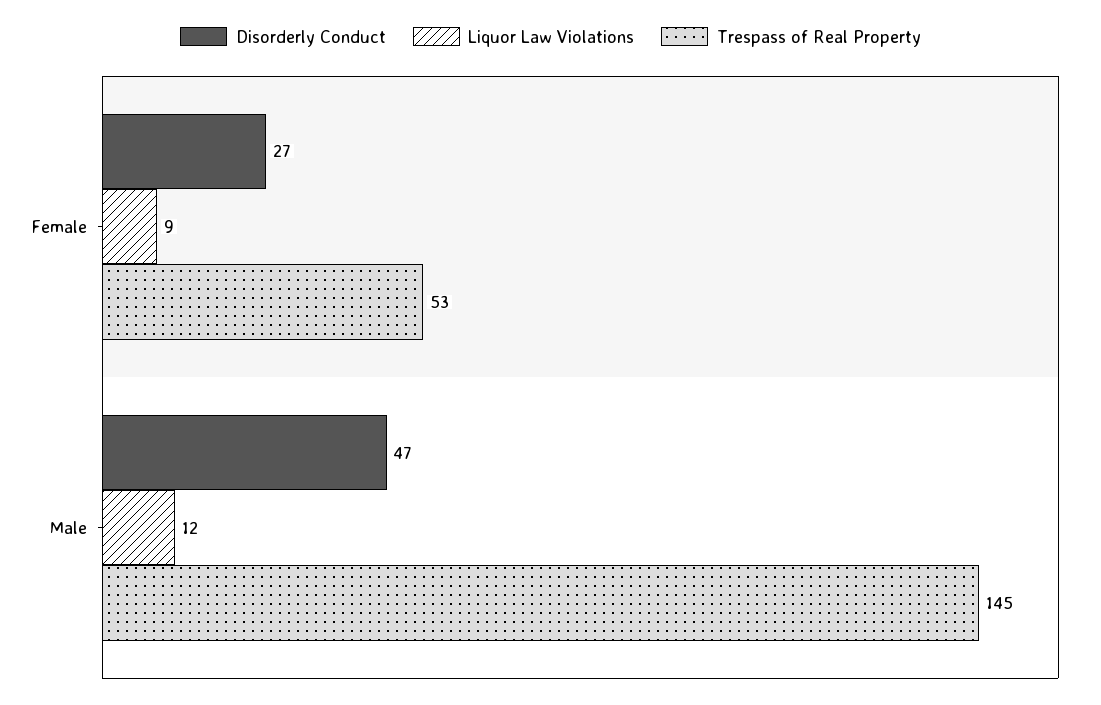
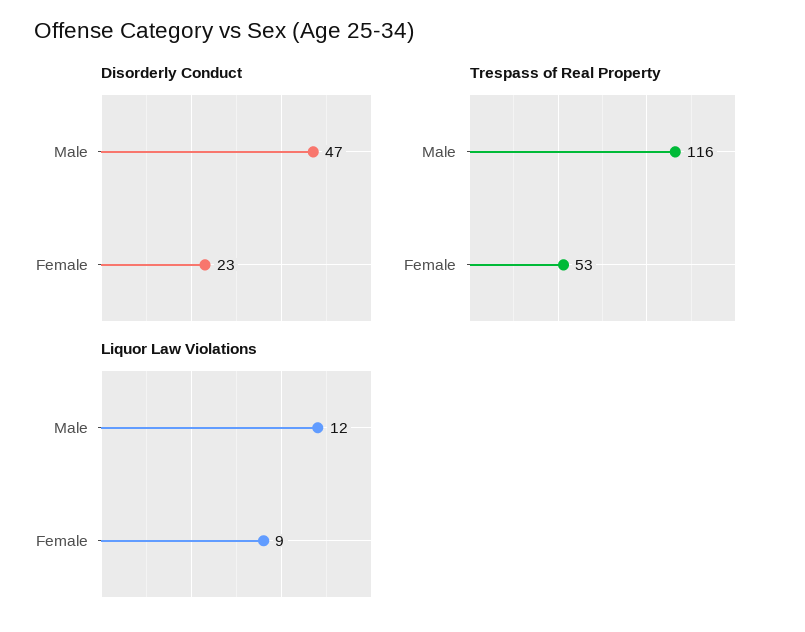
Disorderly Conduct, Female: 27 -> 23
Trespass of Real Property, Male: 145 -> 116

